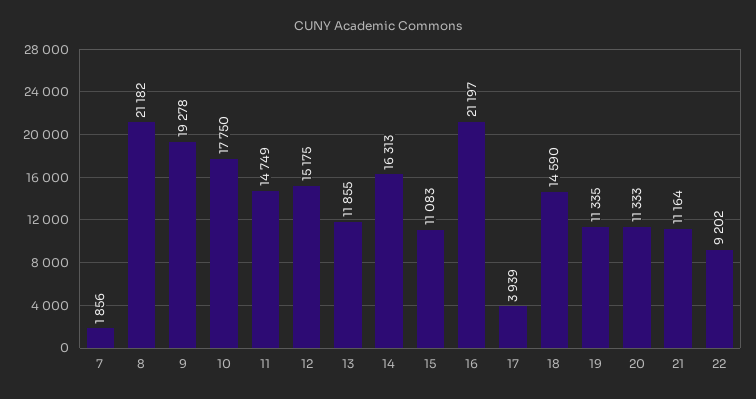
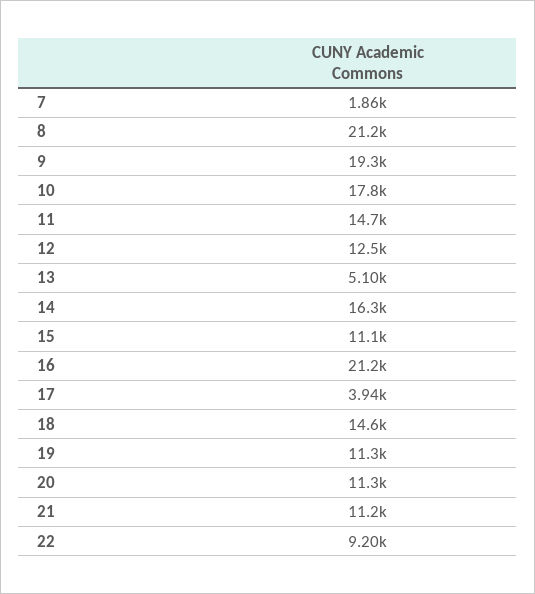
12: 15175 -> 12500
13: 11855 -> 5100

